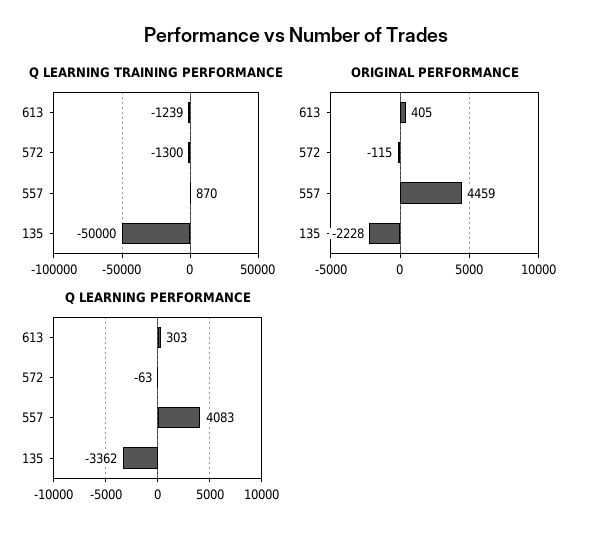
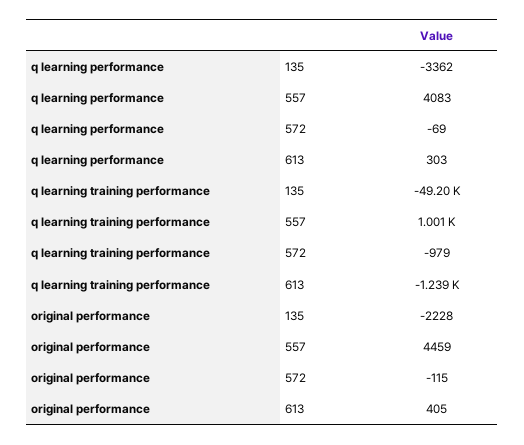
Q LEARNING TRAINING PERFORMANCE, 572: -1300 -> -979
Q LEARNING TRAINING PERFORMANCE, 557: 870 -> 1001
Q LEARNING TRAINING PERFORMANCE, 135: -50000 -> -49200
Q LEARNING PERFORMANCE, 572: -63 -> -69

